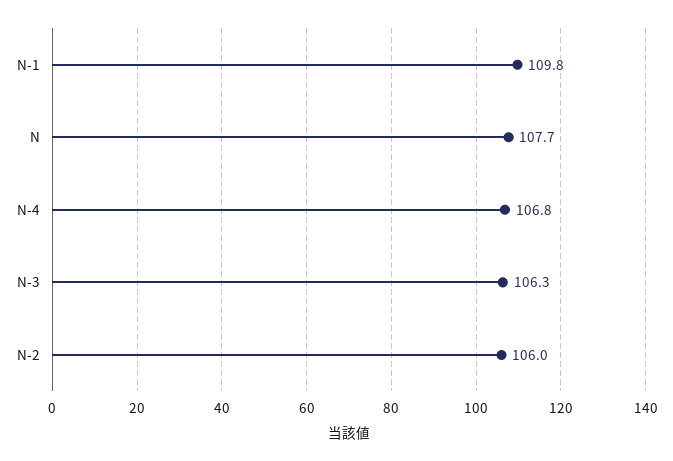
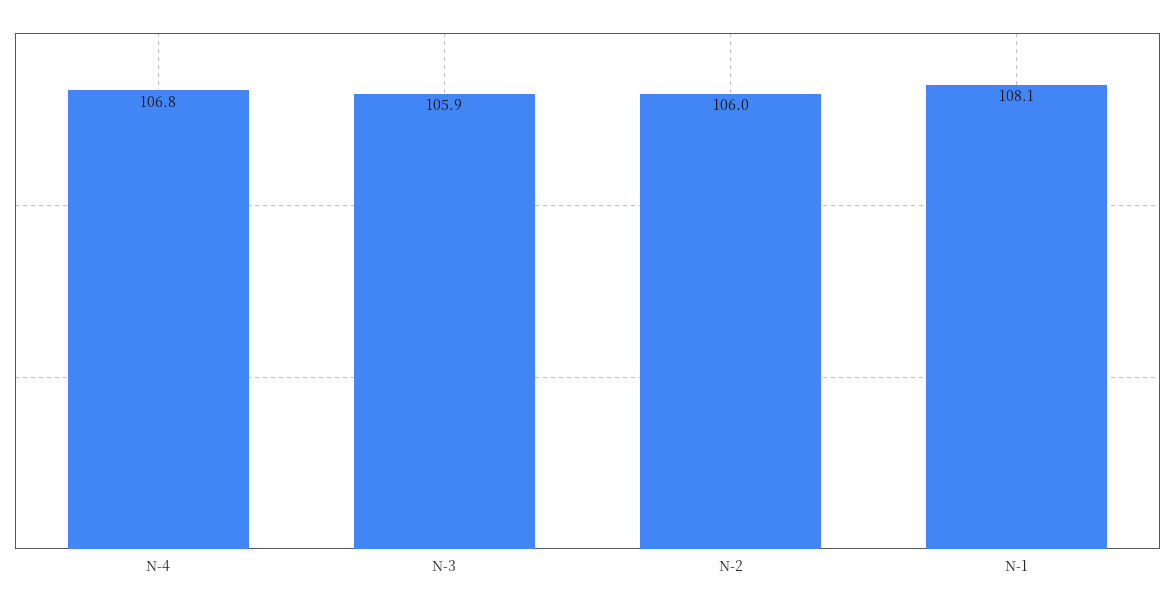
N-1: 109.8 -> 108.1
N: 107.7 -> none
N-3: 106.3 -> 105.9

